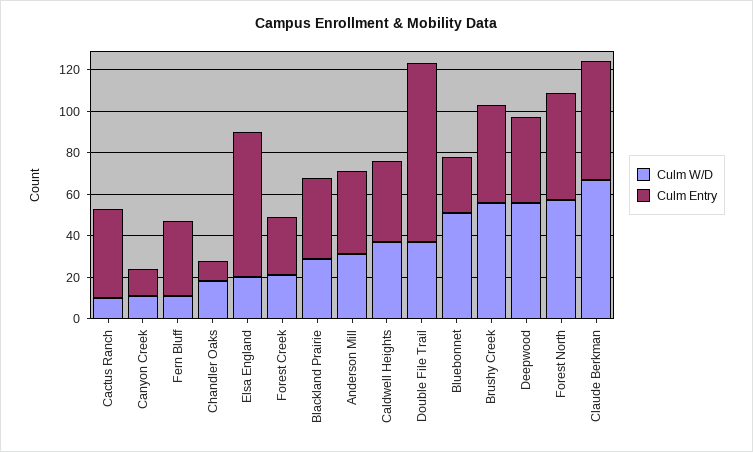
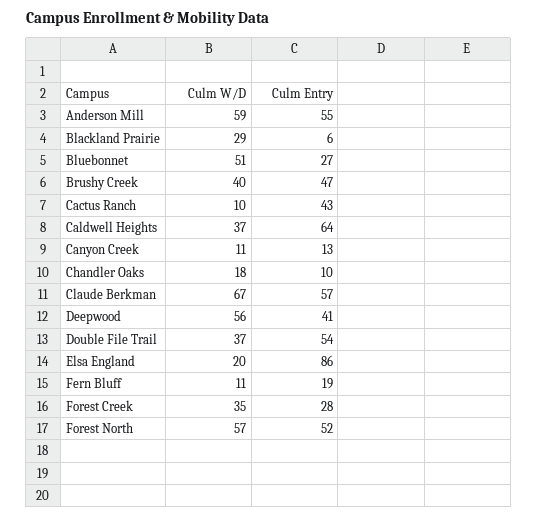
Culm Entry, Fern Bluff: 35 -> 19
Culm Entry, Elsa England: 70 -> 86
Culm W/D, Forest Creek: 20 -> 35
Culm Entry, Blackland Prairie: 40 -> 6
Culm W/D, Anderson Mill: 30 -> 59
Culm Entry, Anderson Mill: 40 -> 55
Culm Entry, Caldwell Heights: 40 -> 64
Culm Entry, Double File Trail: 85 -> 54
Culm W/D, Brushy Creek: 55 -> 40

